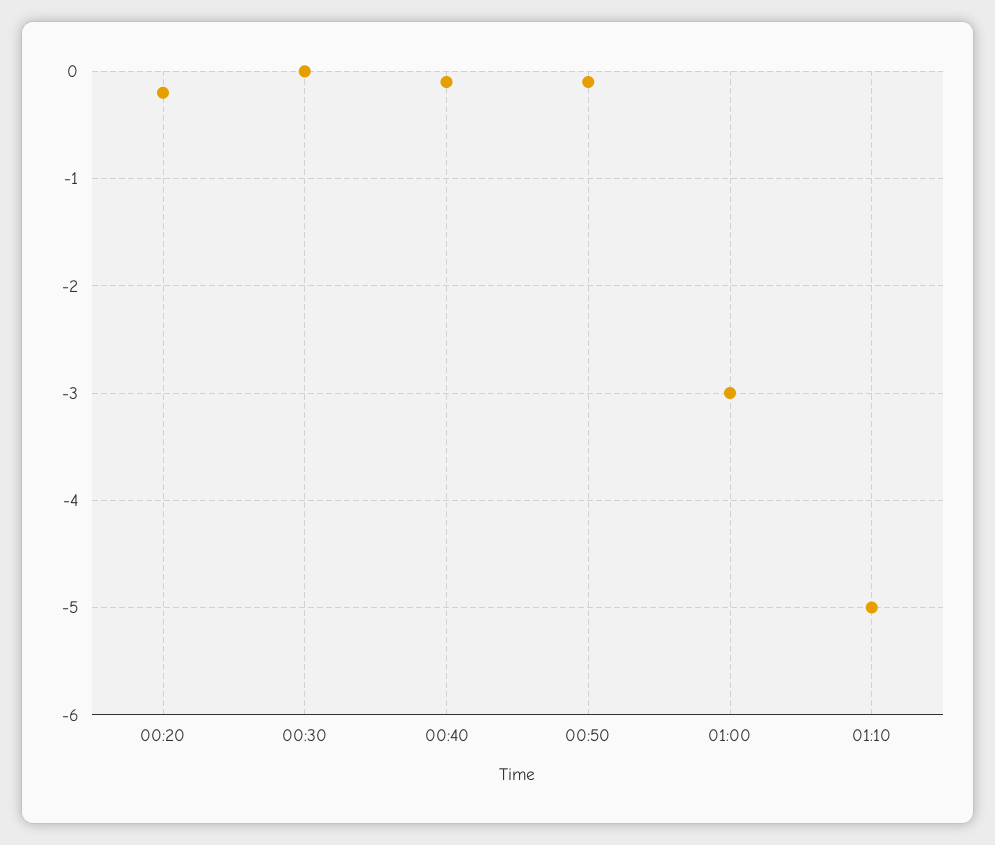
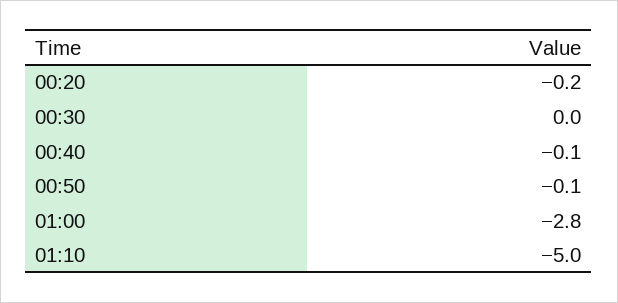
01:00: -3 -> -2.8

